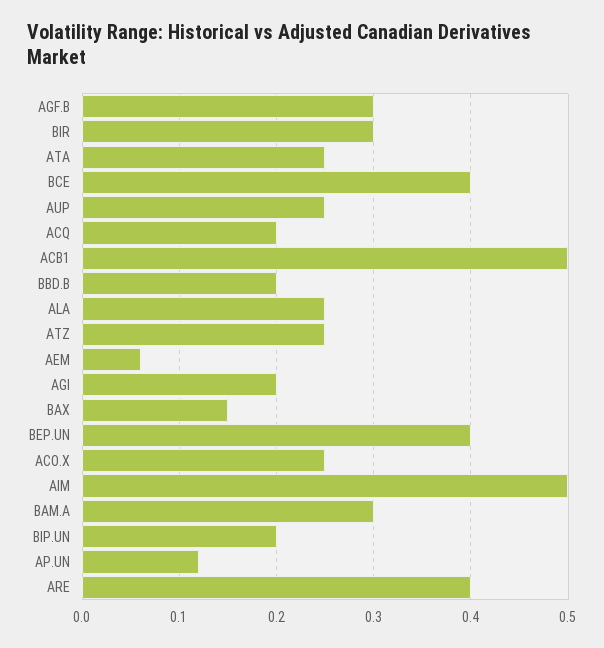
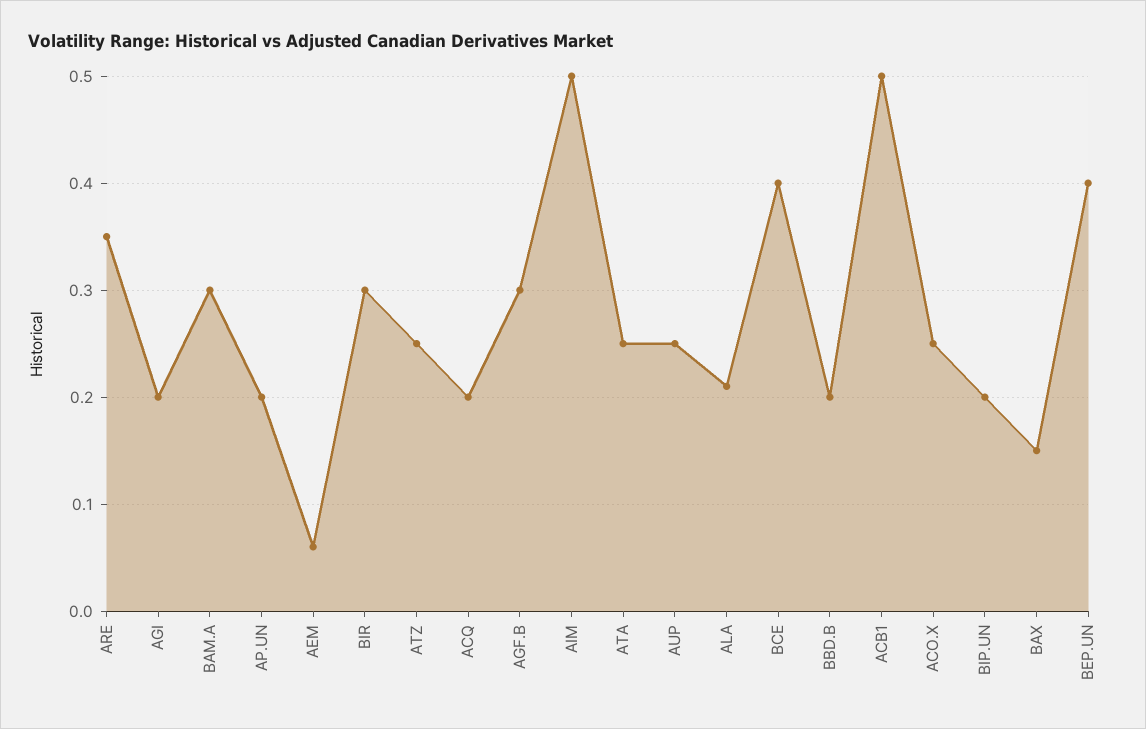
ALA: 0.25 -> 0.21
AP.UN: 0.12 -> 0.2
ARE: 0.4 -> 0.35

